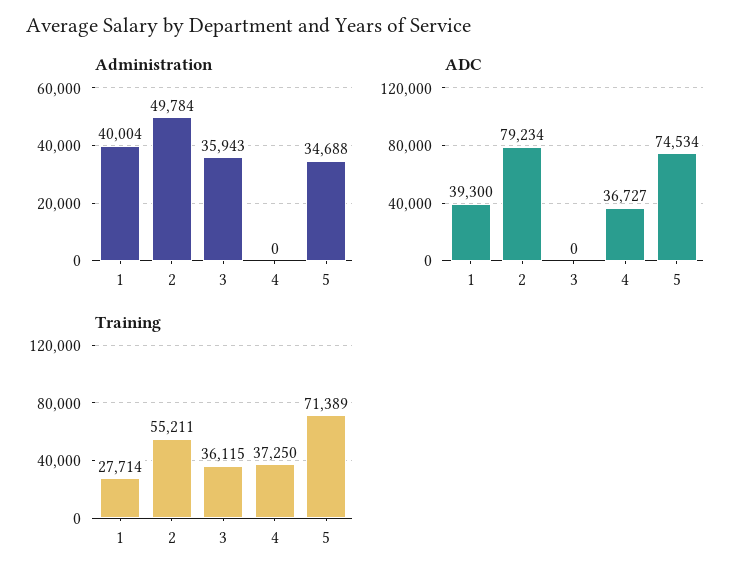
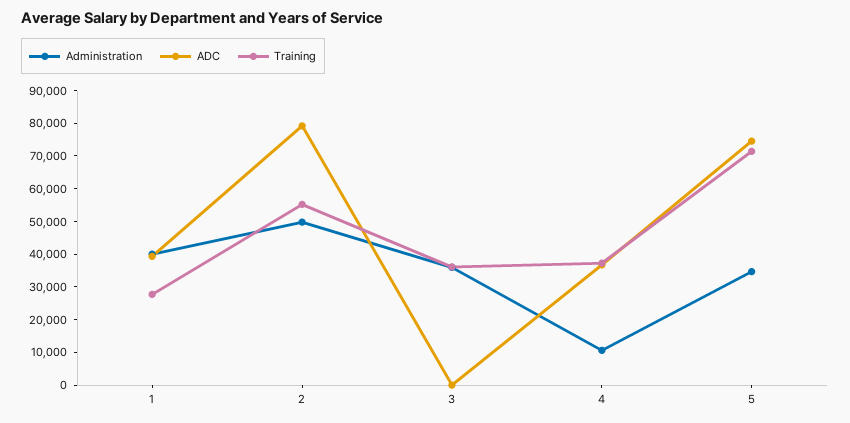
Administration, 4: 0 -> 10000

